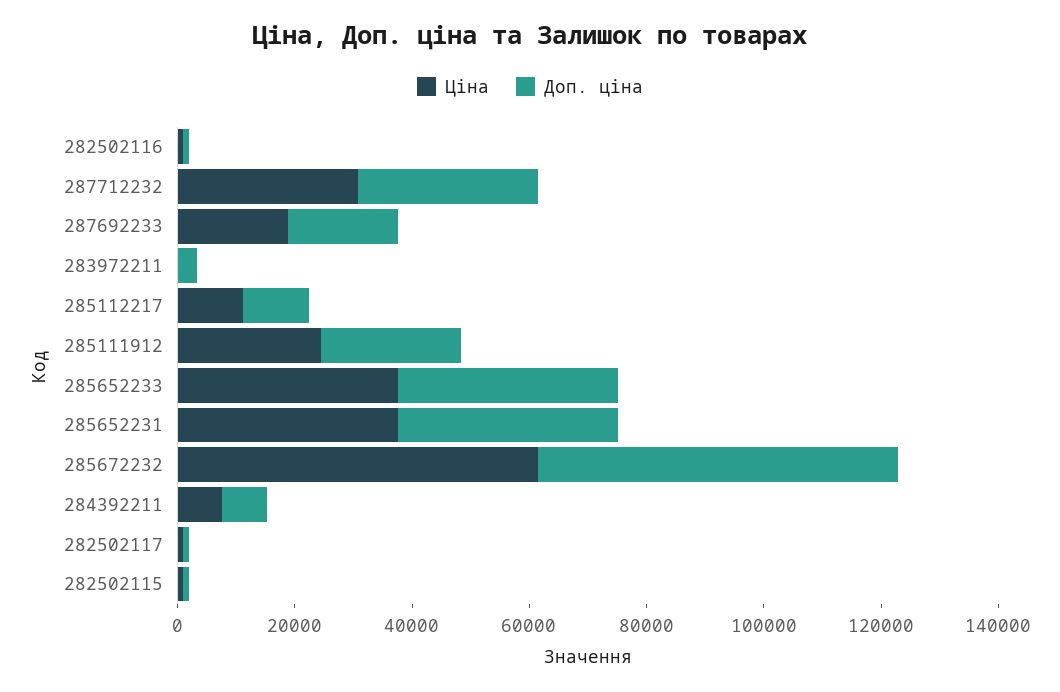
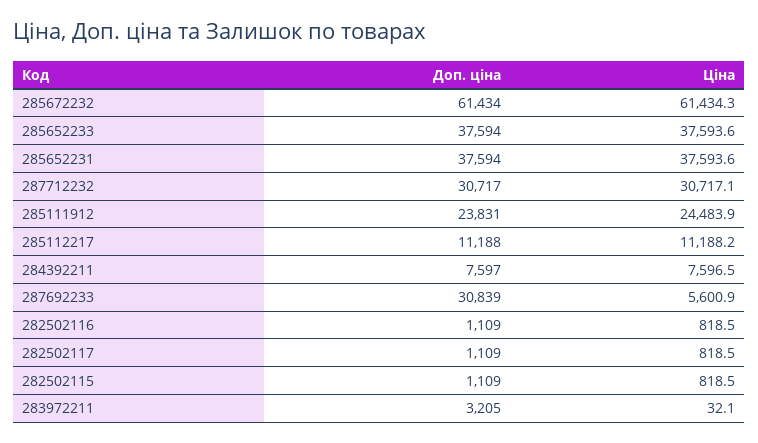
Ціна, 287692233: 20000 -> 5600.9
Доп. ціна, 287692233: 20000 -> 30839

